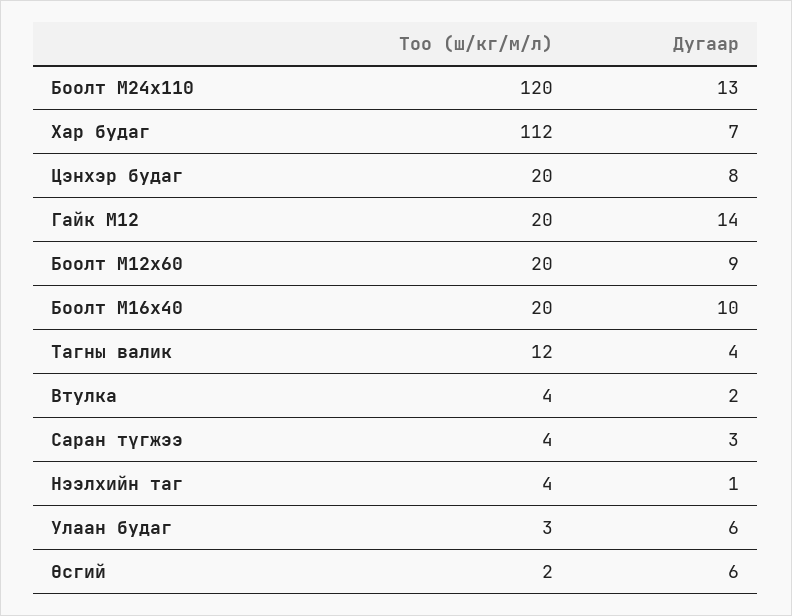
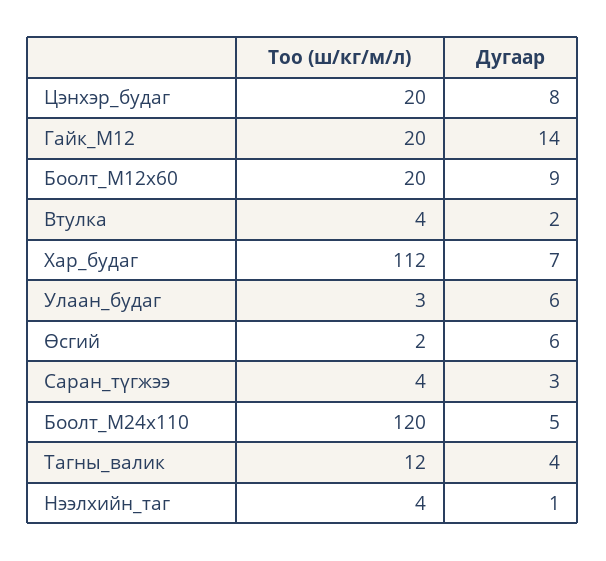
Дугаар, Боолт М24х110: 13 -> 5
Тоо (ш/кг/м/л), Боолт М16х40: 20 -> none
Дугаар, Боолт М16х40: 10 -> none

